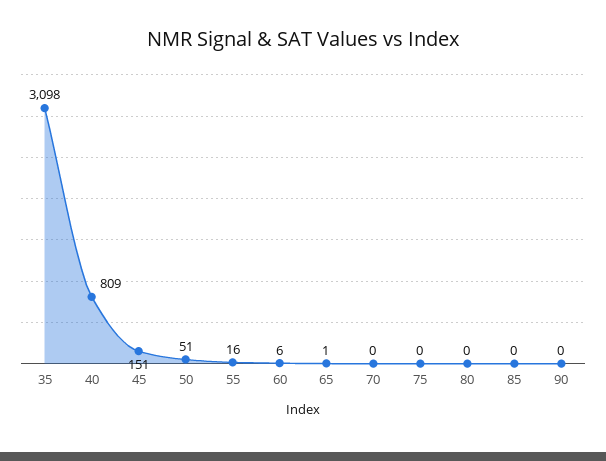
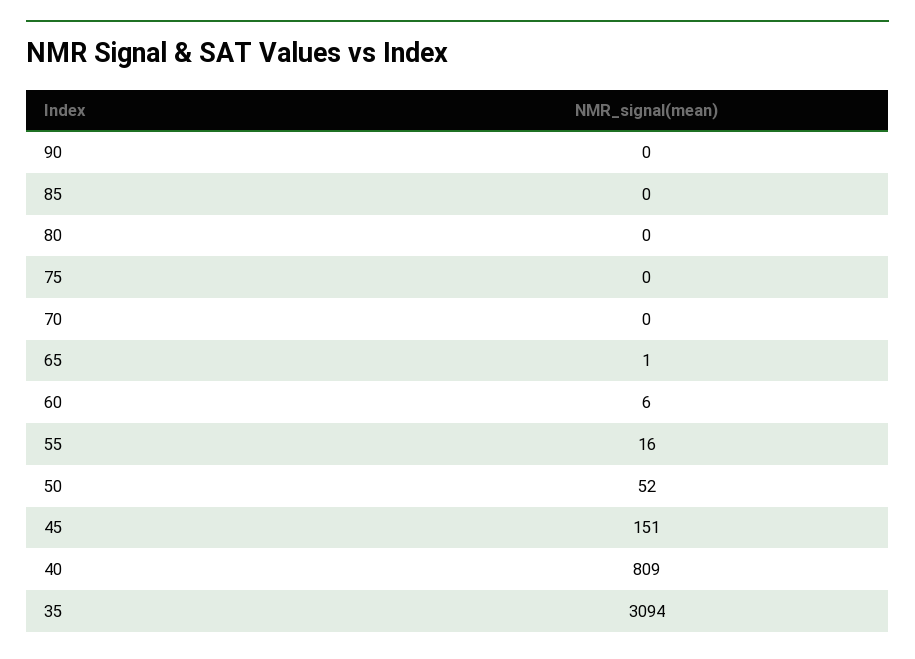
35: 3098 -> 3094
50: 51 -> 52

